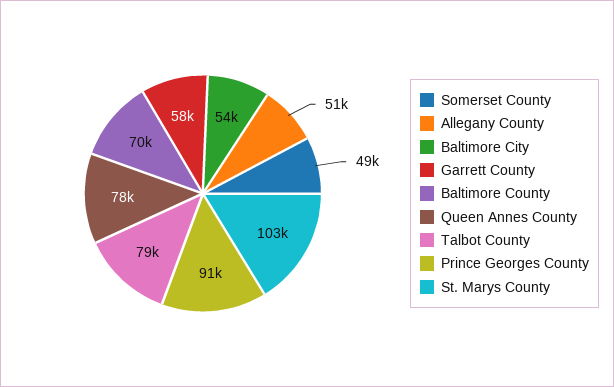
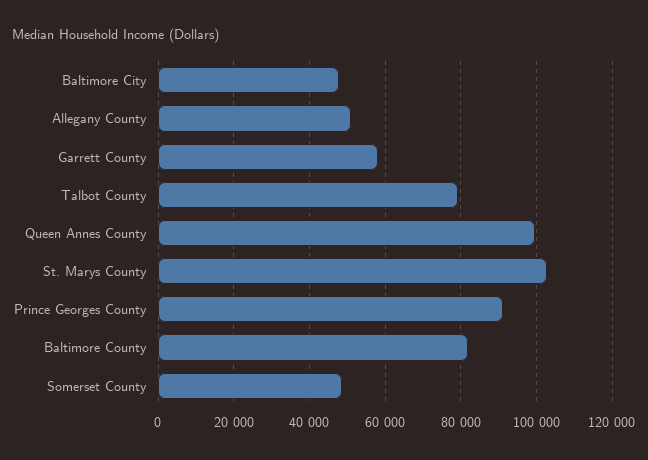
Baltimore City: 54000 -> 48000
Baltimore County: 70000 -> 82000
Queen Annes County: 78000 -> 100000

